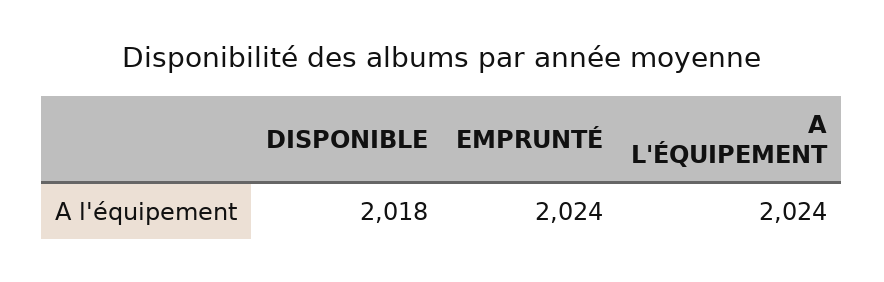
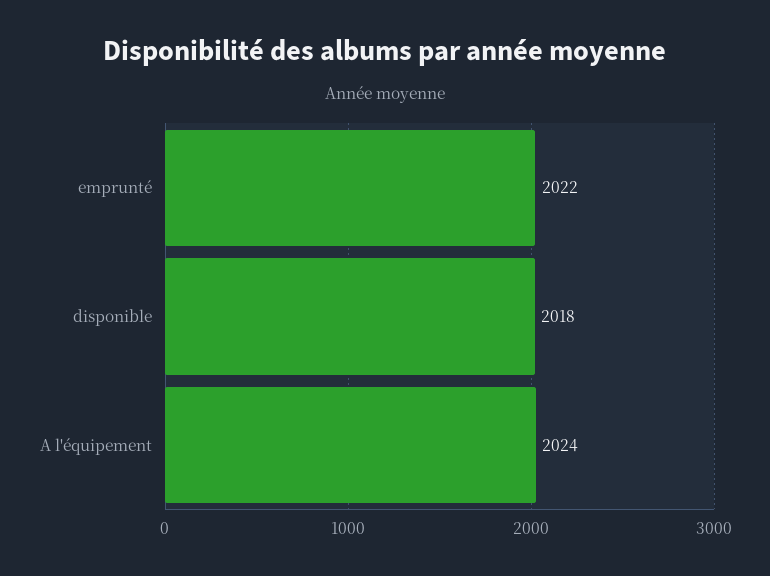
EMPRUNTÉ: 2024 -> 2022

